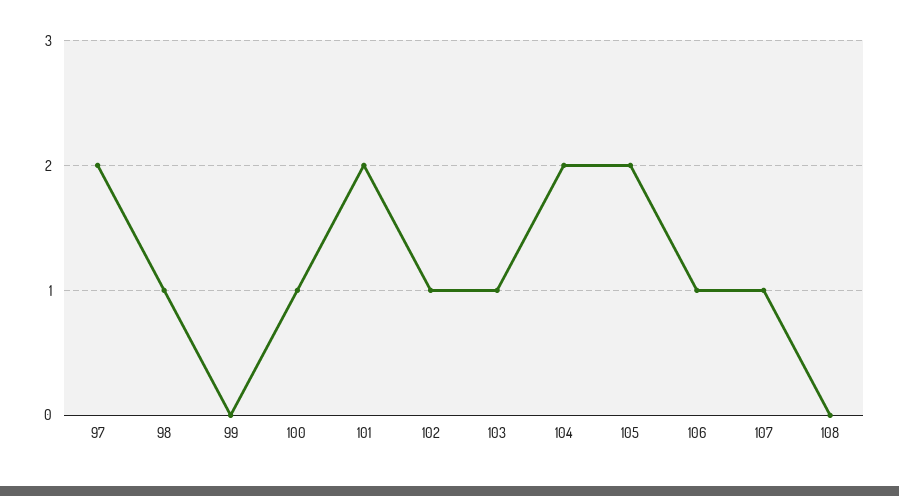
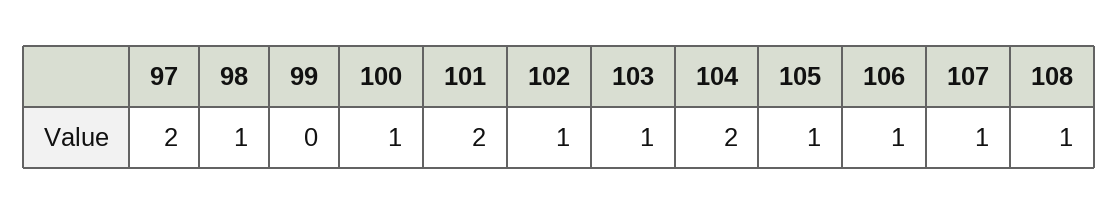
105: 2 -> 1
108: 0 -> 1

